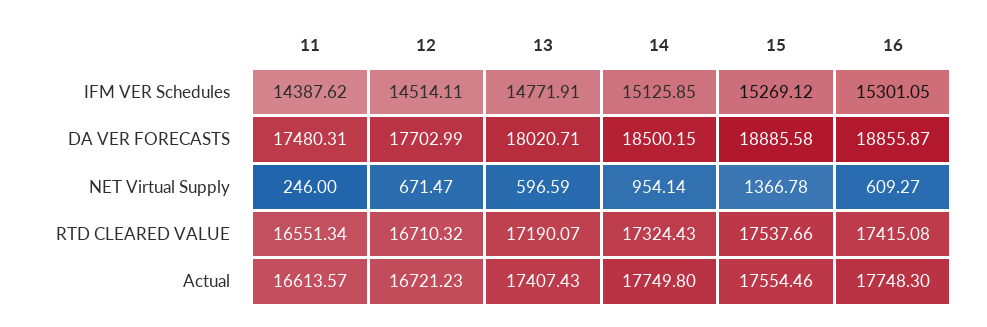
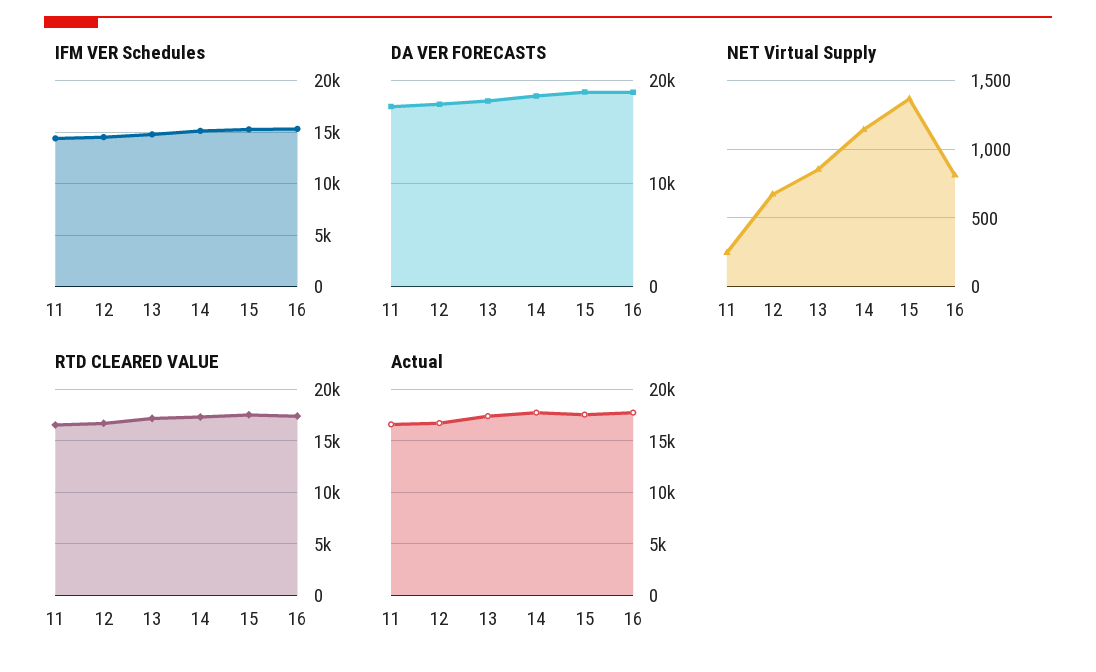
NET Virtual Supply, 13: 596.59 -> 850
NET Virtual Supply, 14: 954.14 -> 1150
NET Virtual Supply, 16: 609.27 -> 800

